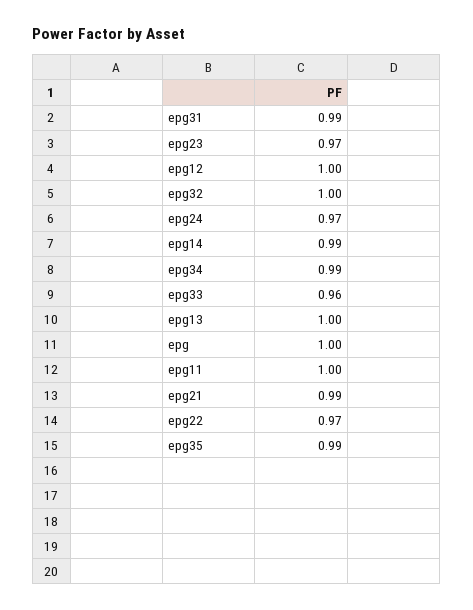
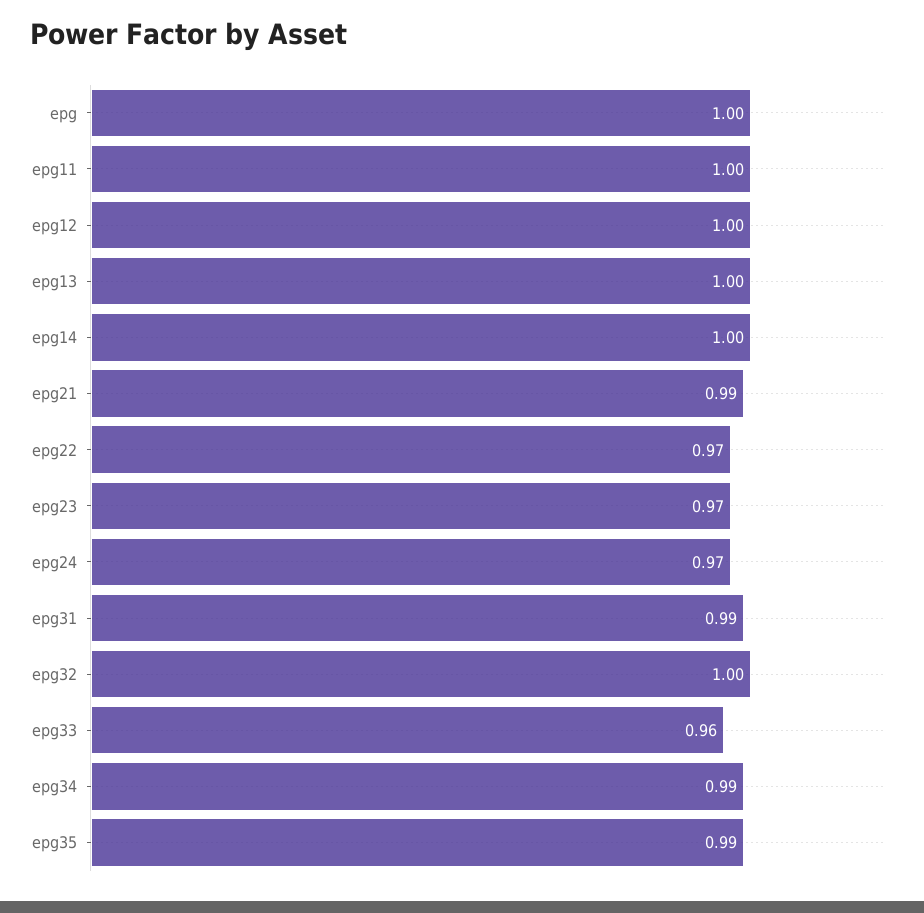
epg14: 0.99 -> 1

